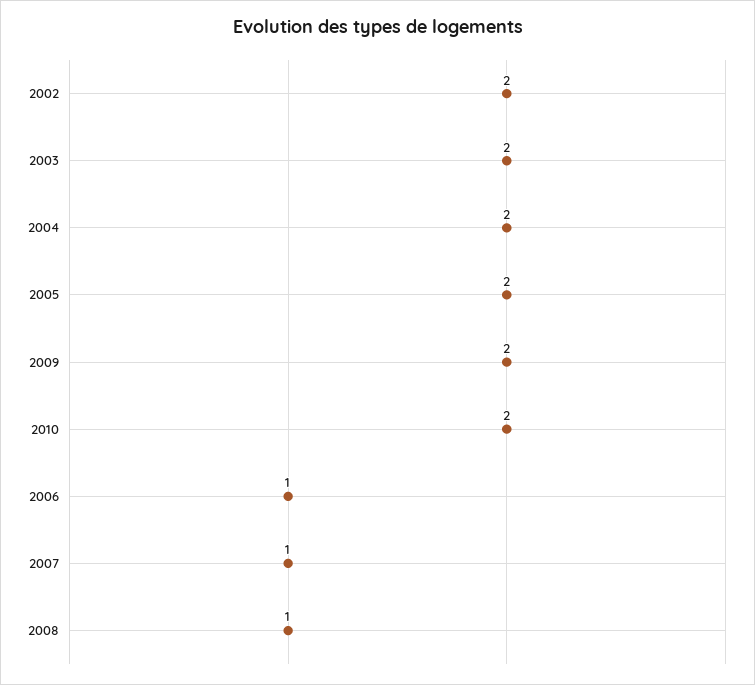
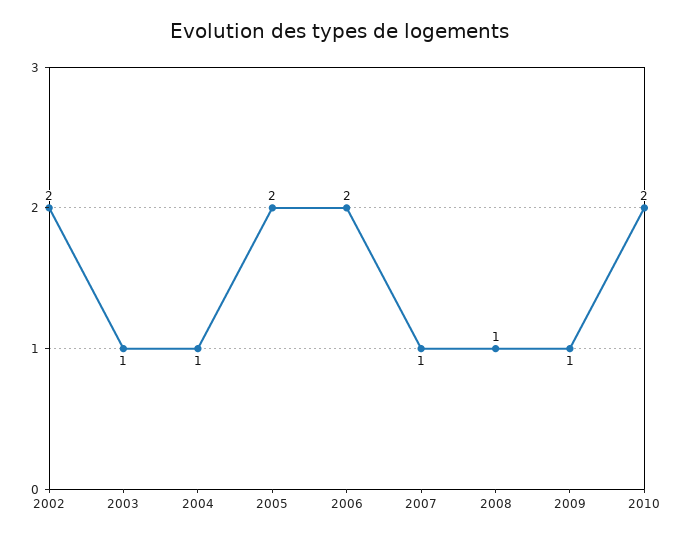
2003: 2 -> 1
2004: 2 -> 1
2009: 2 -> 1
2006: 1 -> 2

